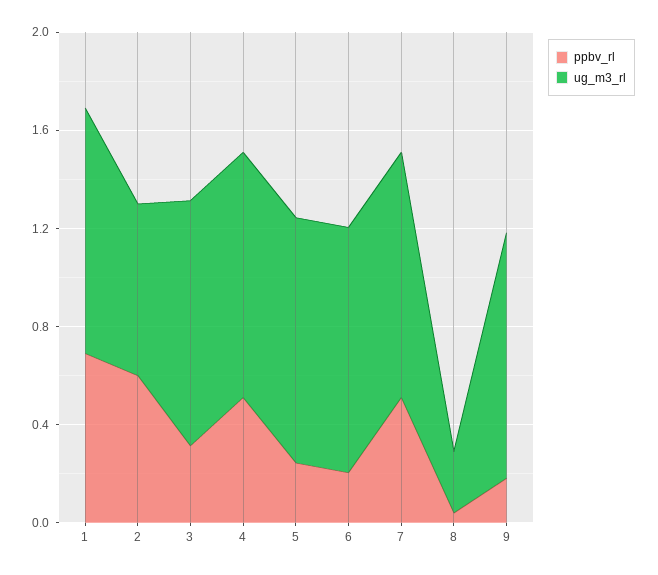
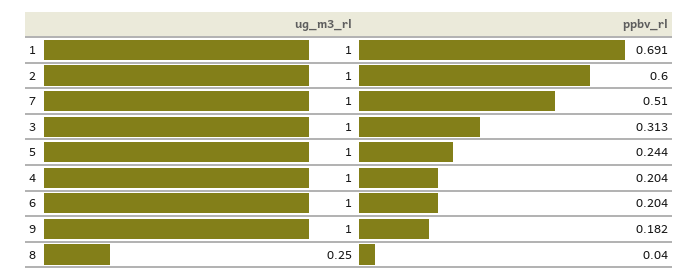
ug_m3_rl, 2: 0.7 -> 1
ppbv_rl, 4: 0.5 -> 0.204

